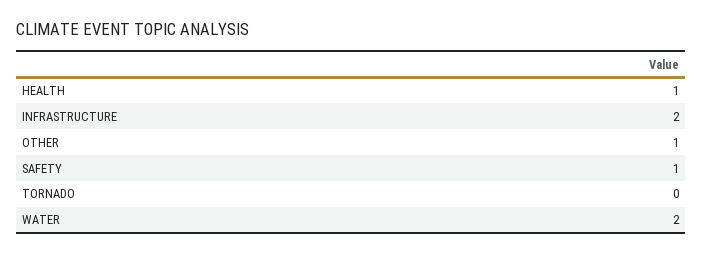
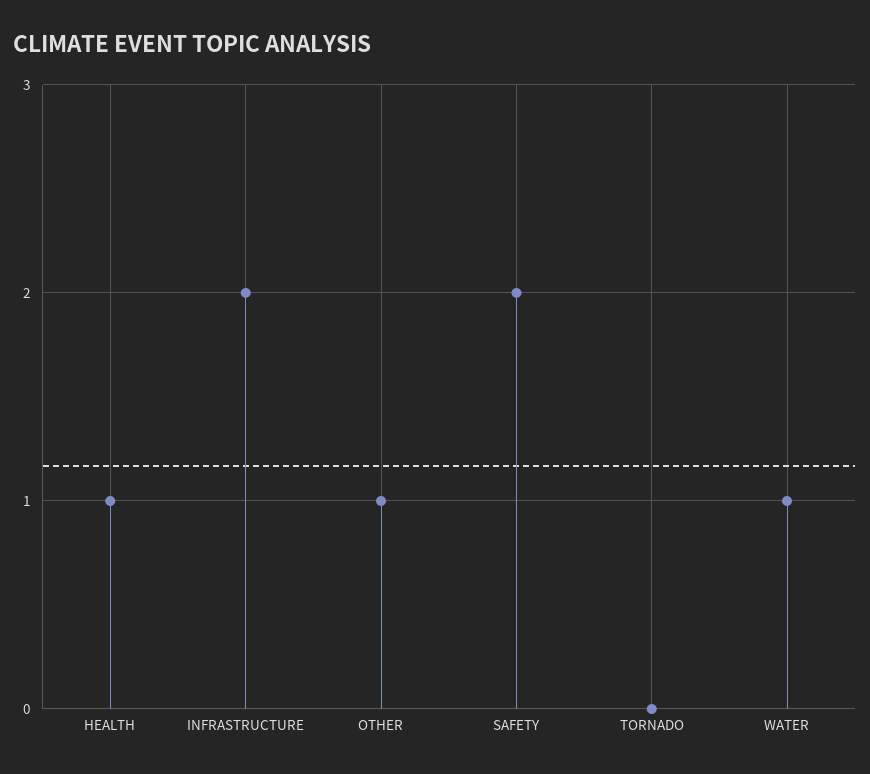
SAFETY: 1 -> 2
WATER: 2 -> 1

